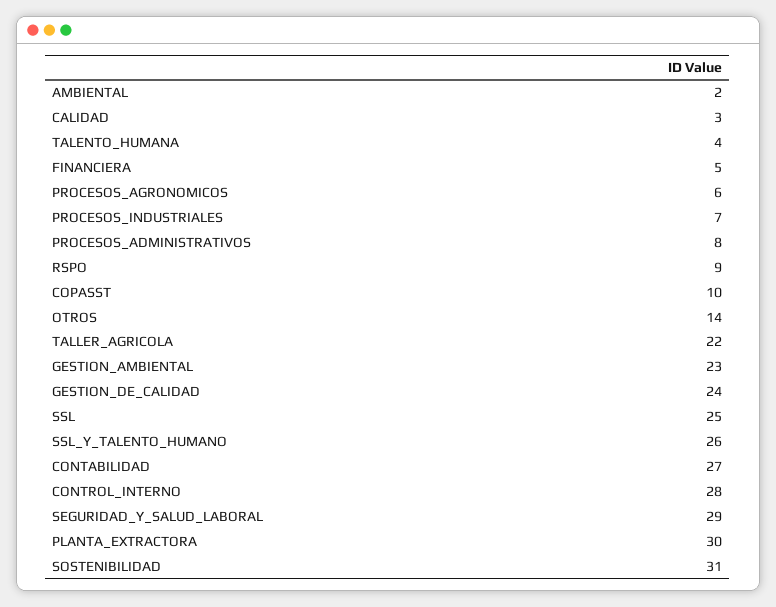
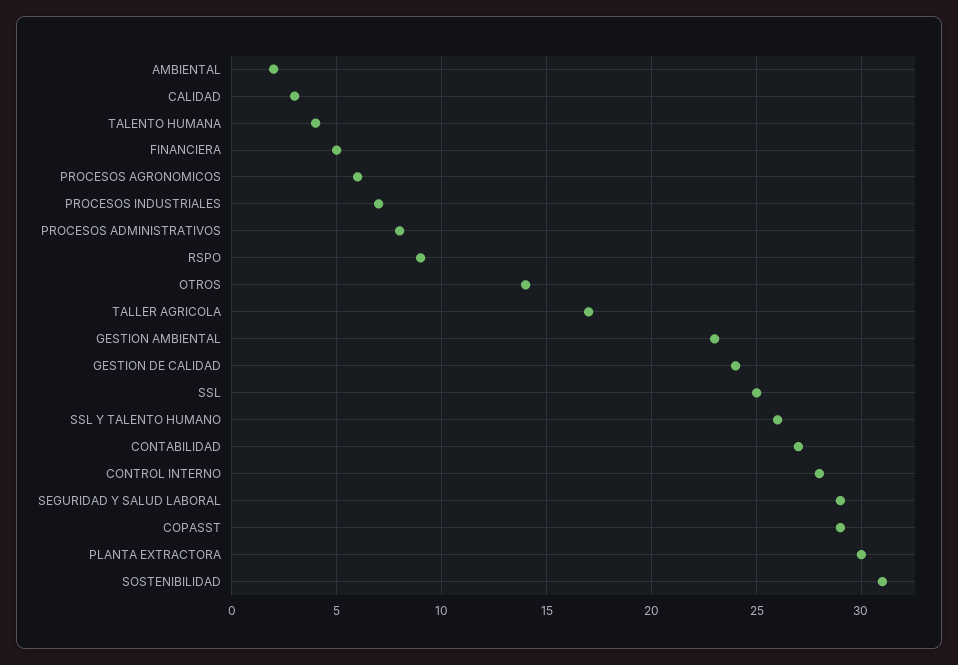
COPASST: 10 -> 29
TALLER_AGRICOLA: 22 -> 17

